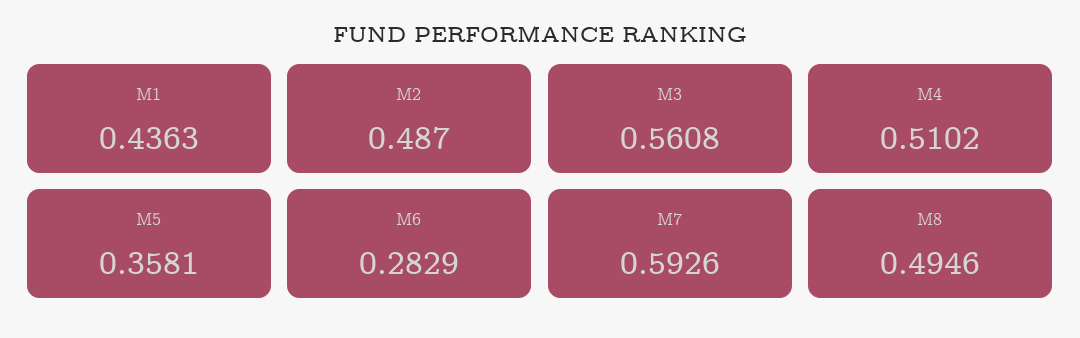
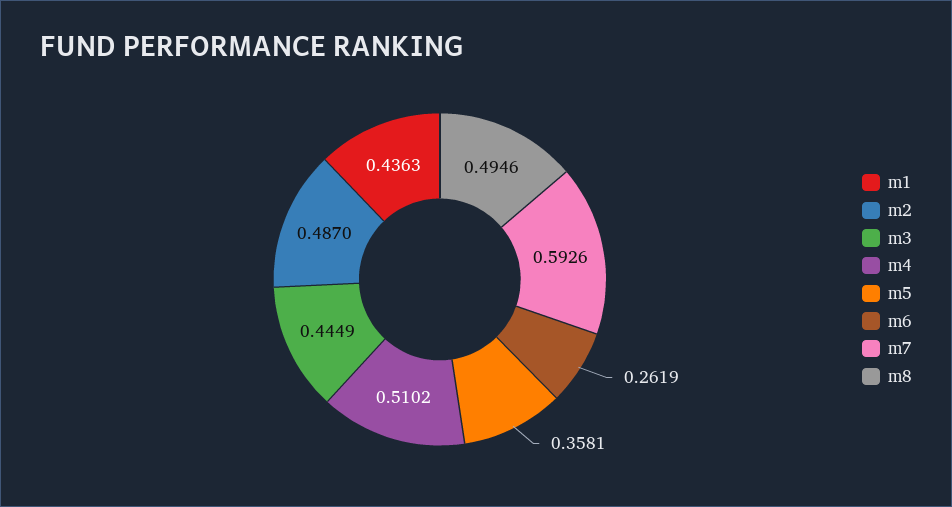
M3: 0.5608 -> 0.4449
M6: 0.2829 -> 0.2619

